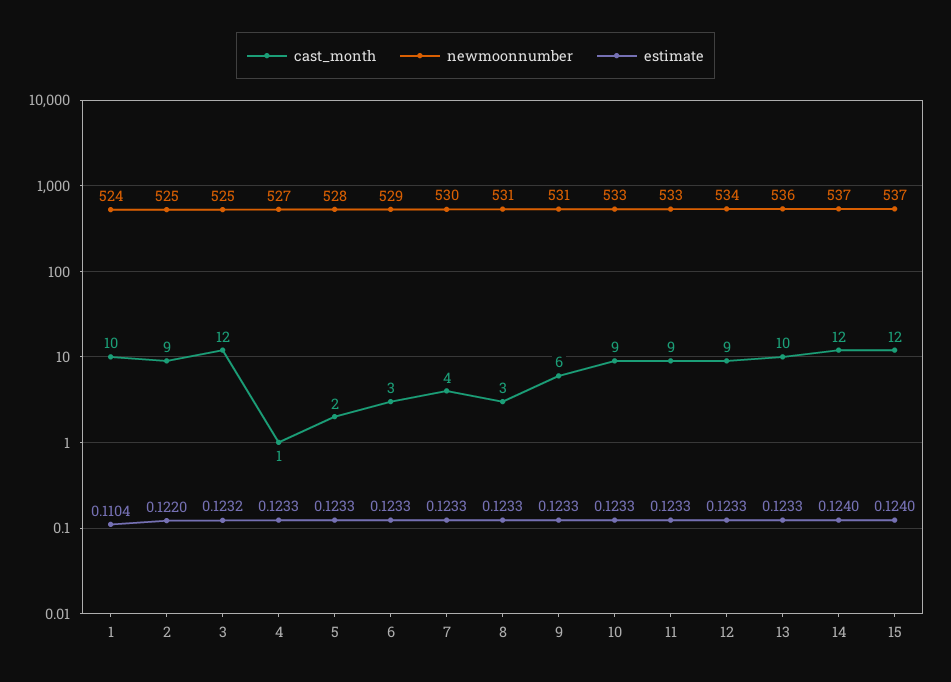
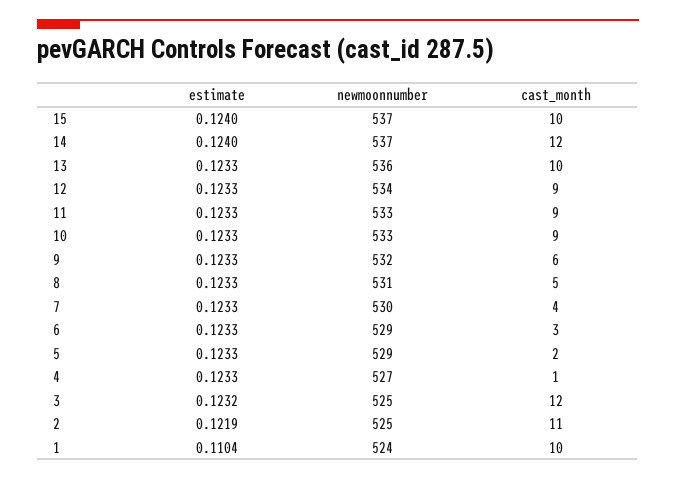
cast_month, 2: 9 -> 11
estimate, 2: 0.122 -> 0.1219
newmoonnumber, 5: 528 -> 529
cast_month, 8: 3 -> 5
newmoonnumber, 9: 531 -> 532
cast_month, 15: 12 -> 10

